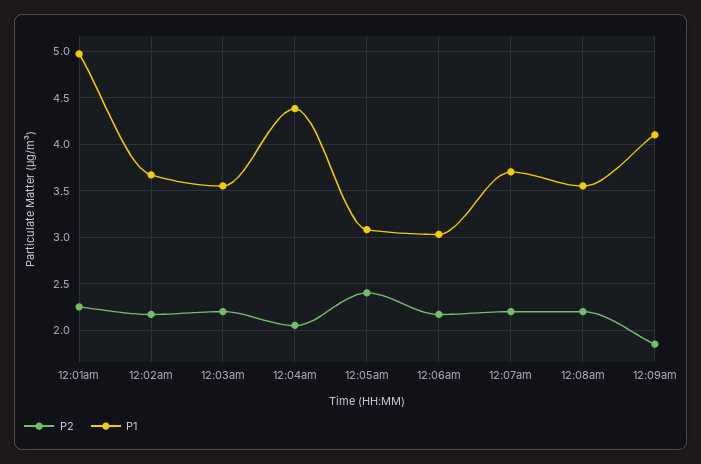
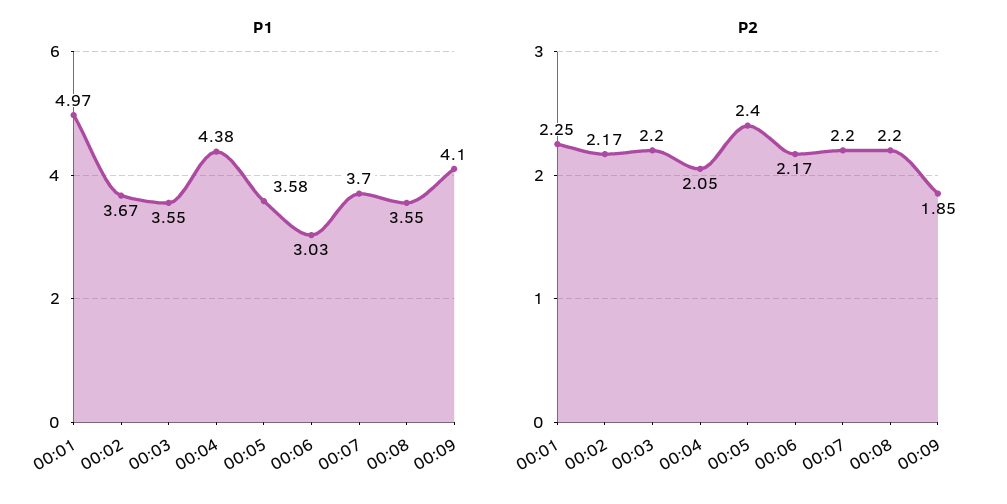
P1, 12:05am: 3.1 -> 3.58

